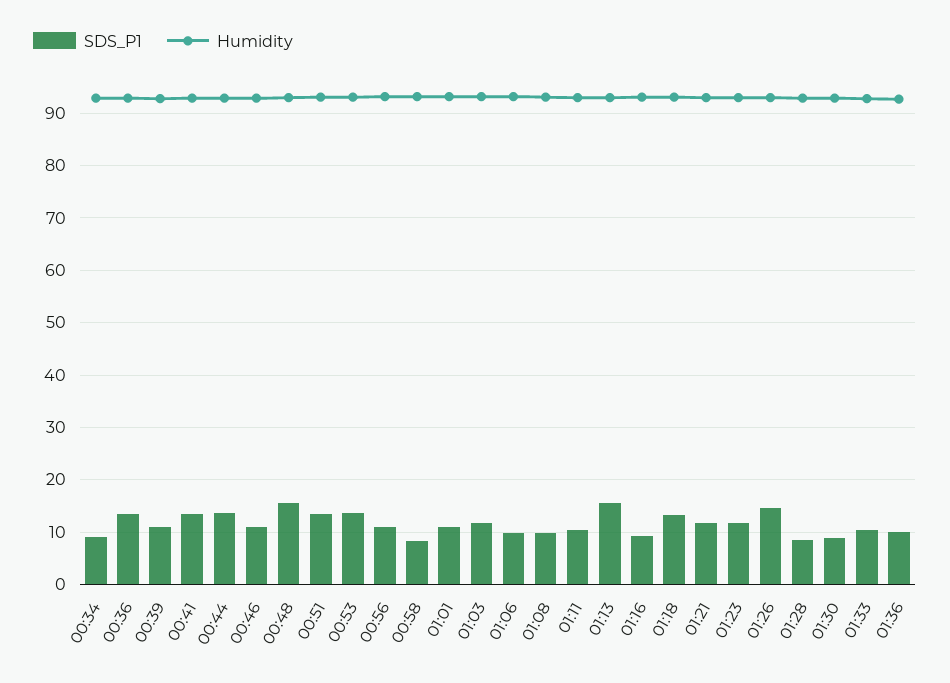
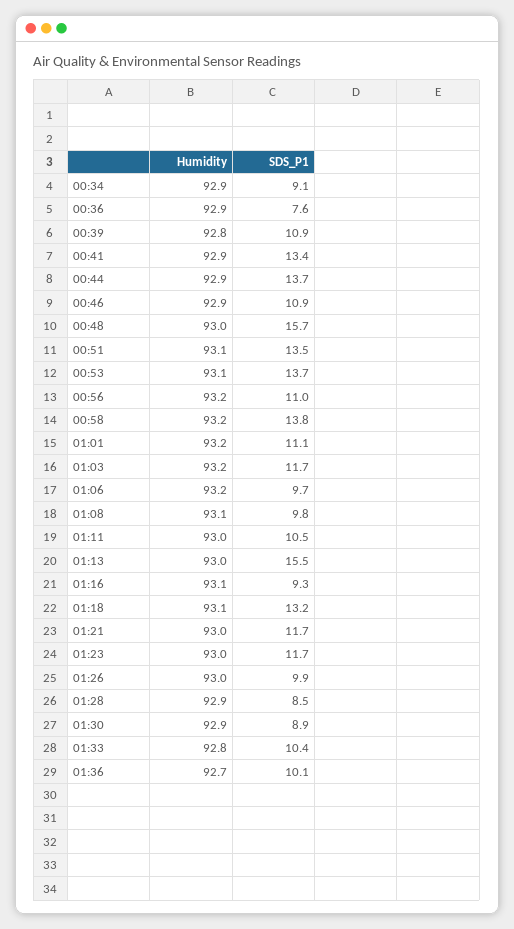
SDS_P1, 00:36: 14 -> 7.6
SDS_P1, 00:58: 8 -> 13.8
SDS_P1, 01:26: 14 -> 9.9

